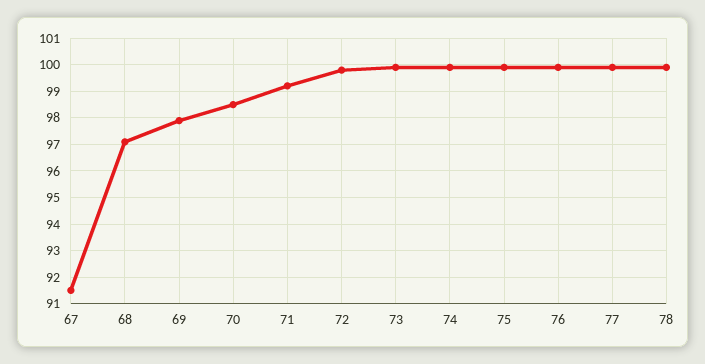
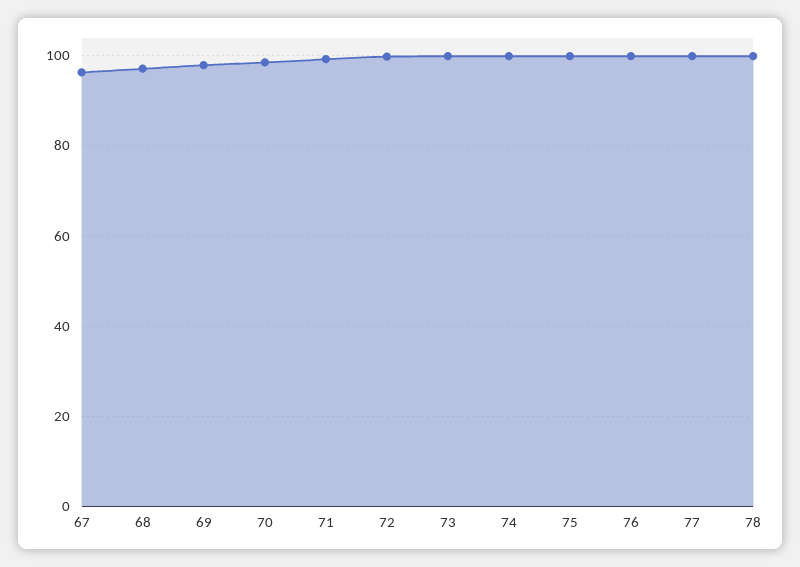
67: 91.5 -> 96

